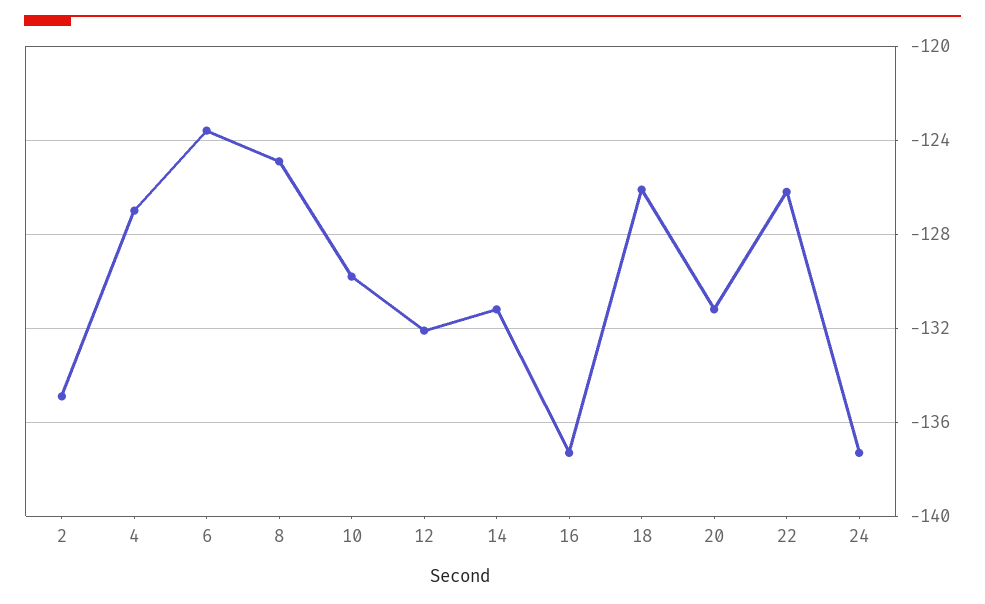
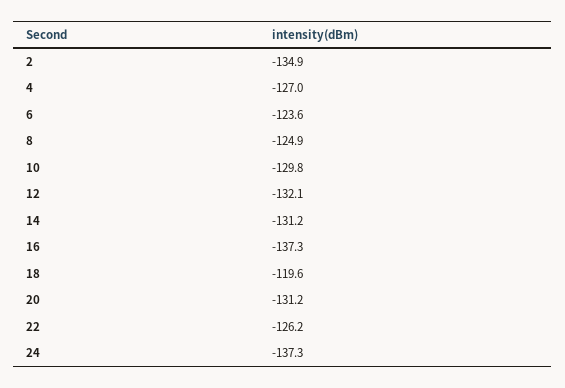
18: -126 -> -119.6

